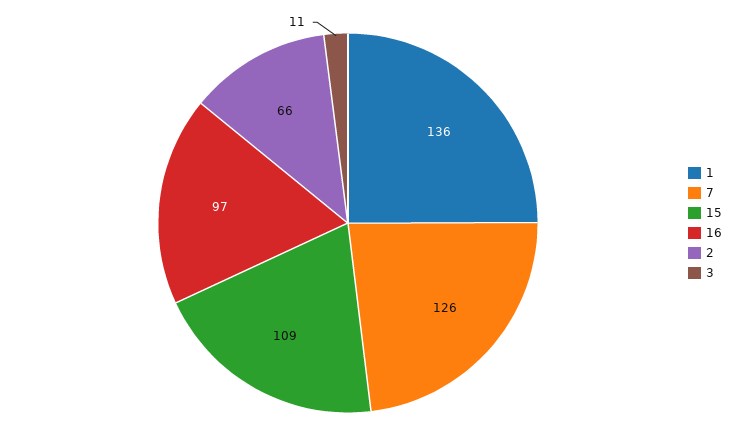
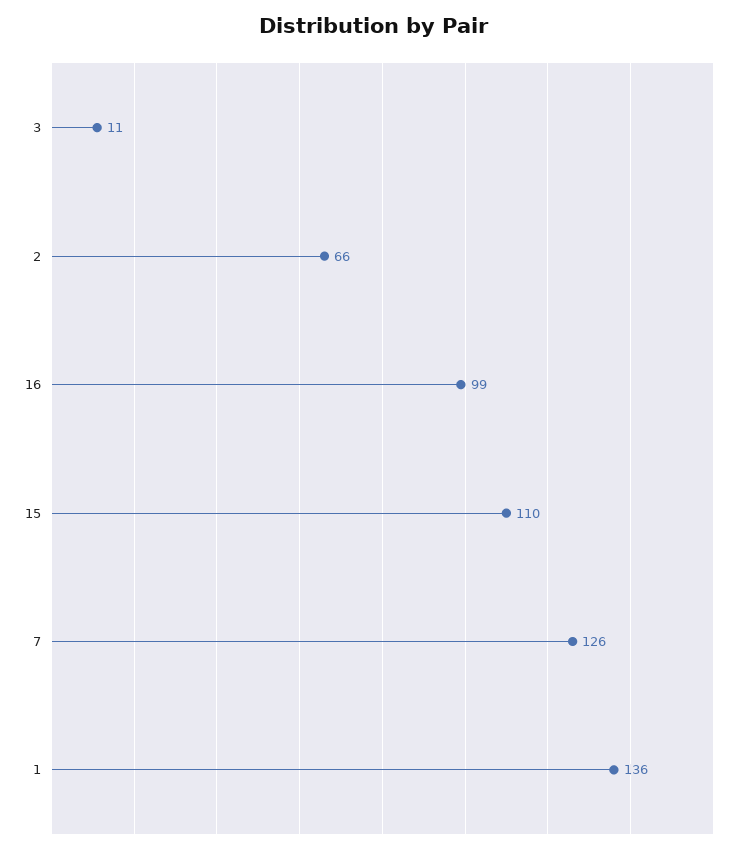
15: 109 -> 110
16: 97 -> 99

